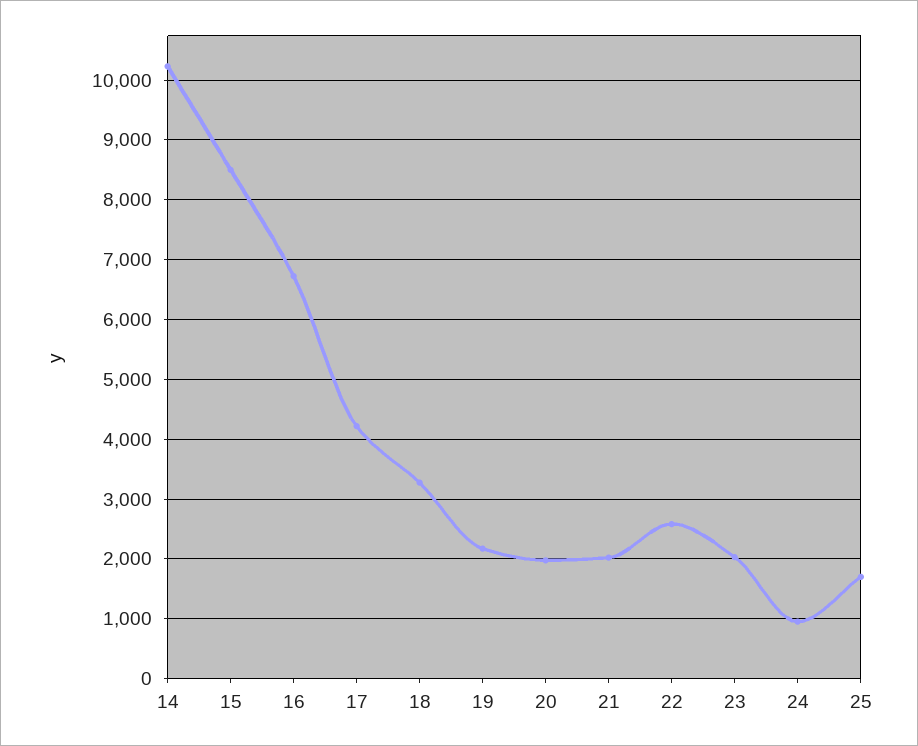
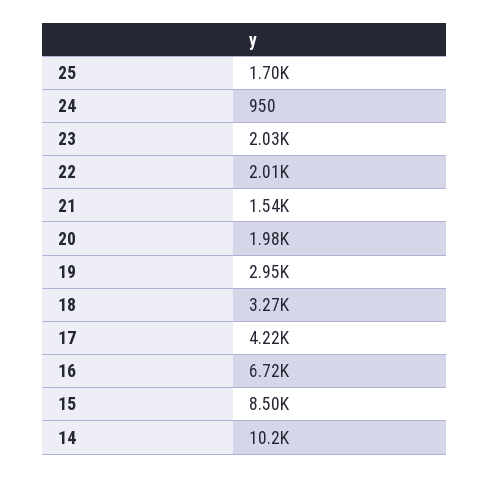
19: 2200 -> 2950
21: 2000 -> 1540
22: 2600 -> 2010

